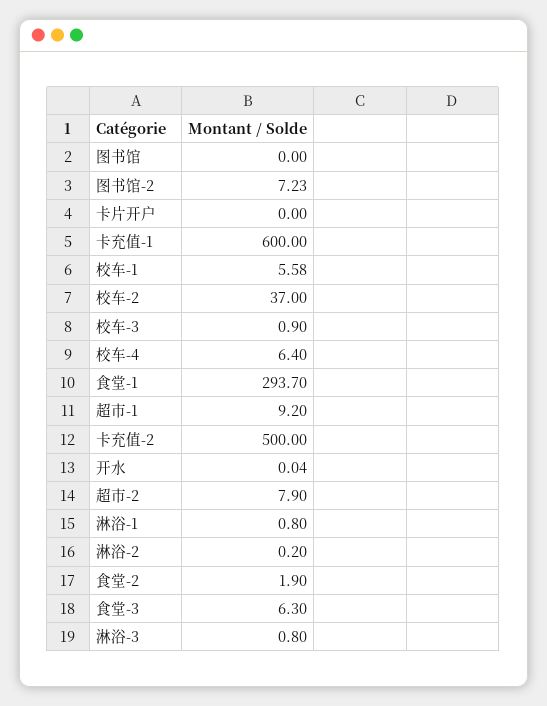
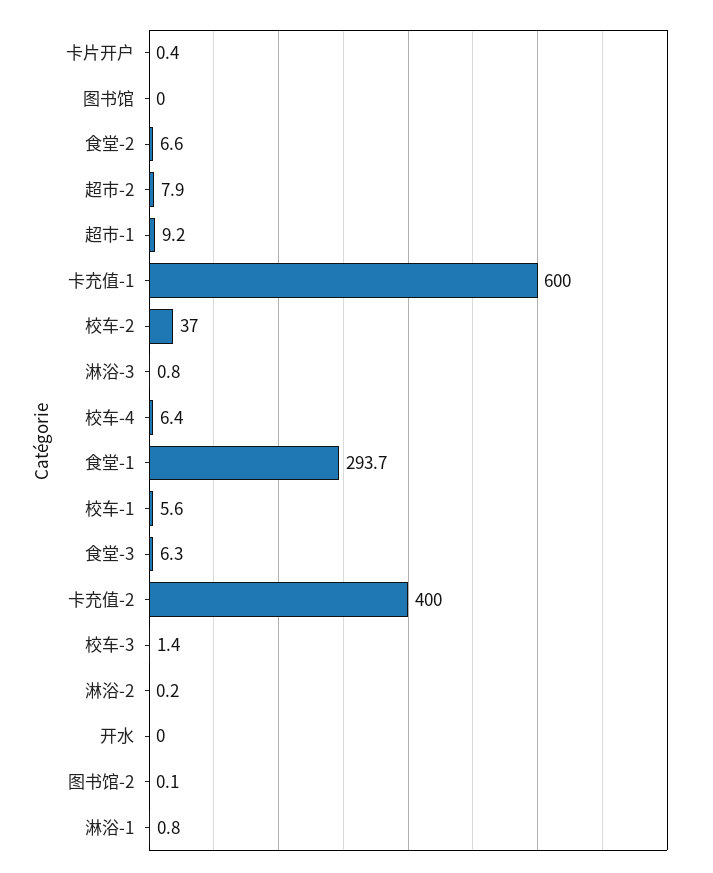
图书馆-2: 7.23 -> 0.1
卡片开户: 0 -> 0.4
校车-3: 0.9 -> 1.4
卡充值-2: 500 -> 400
食堂-2: 1.9 -> 6.6

